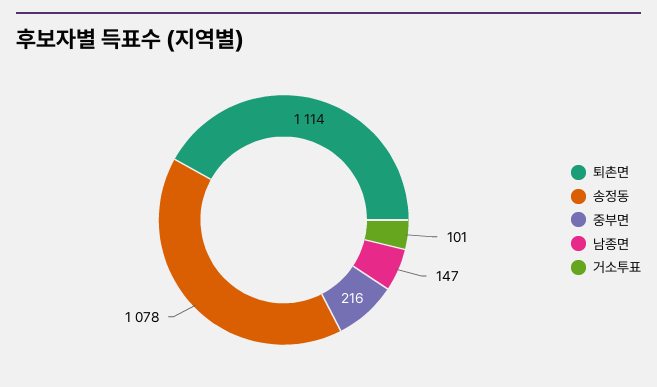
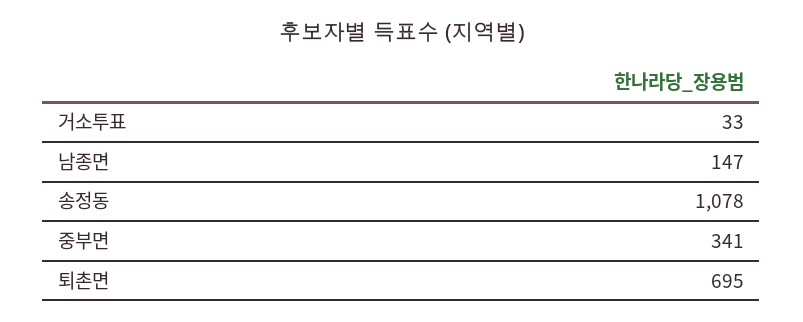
퇴촌면: 1114 -> 695
중부면: 216 -> 341
거소투표: 101 -> 33

